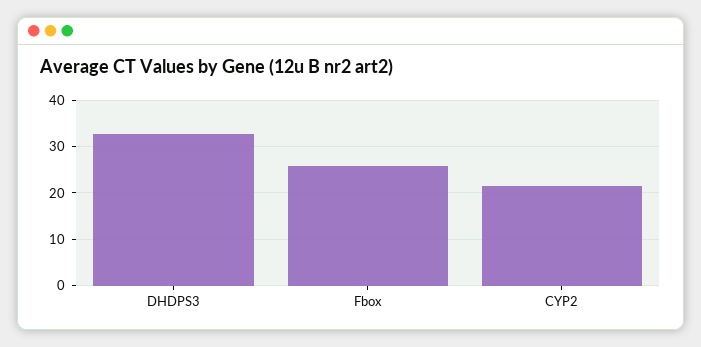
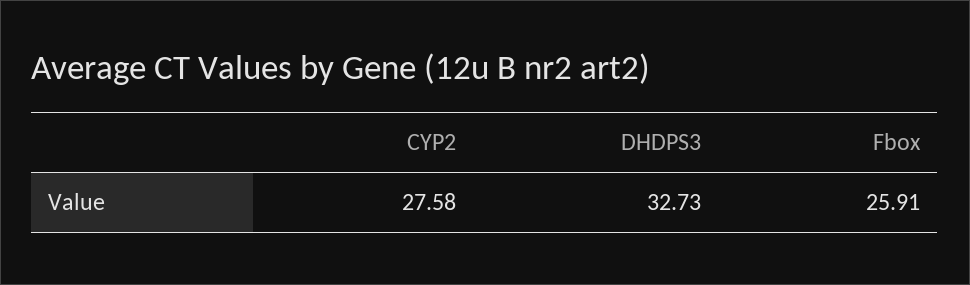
CYP2: 22 -> 27.58

